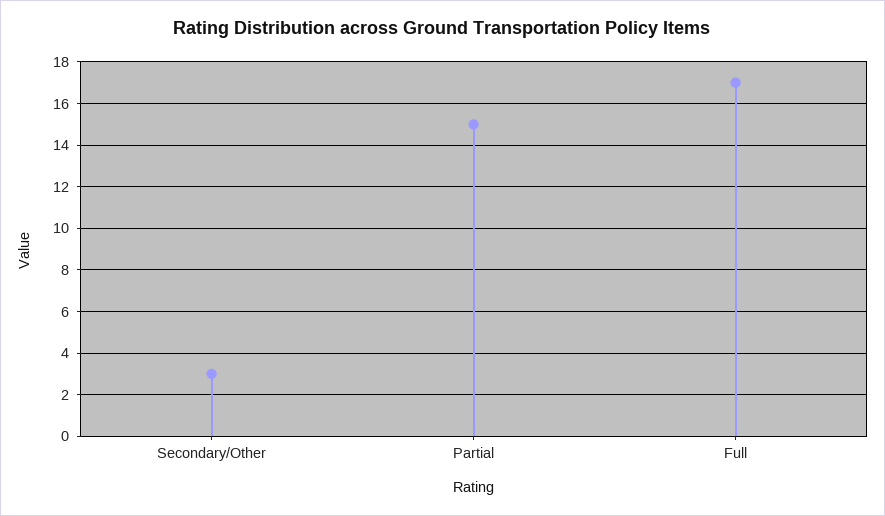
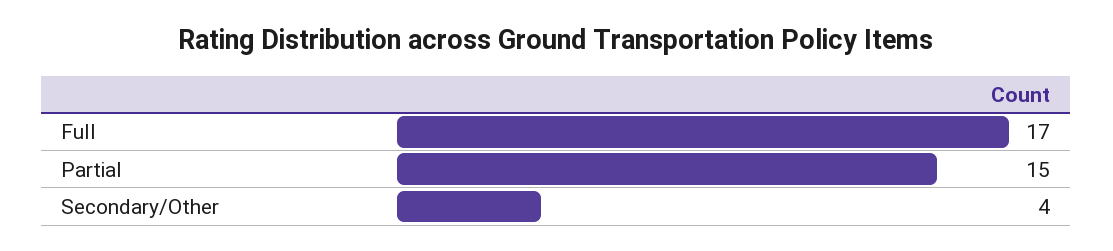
Secondary/Other: 3 -> 4

